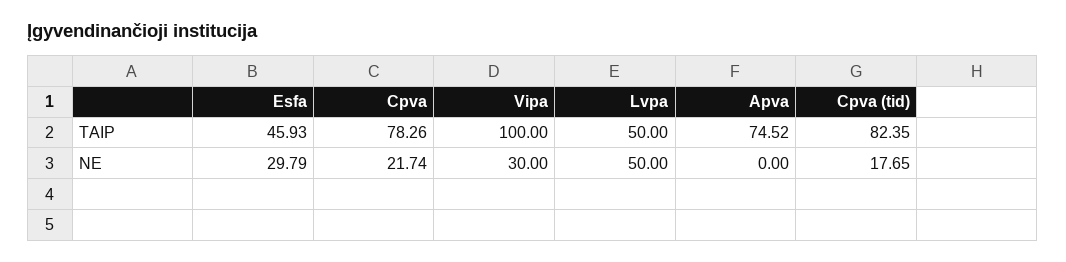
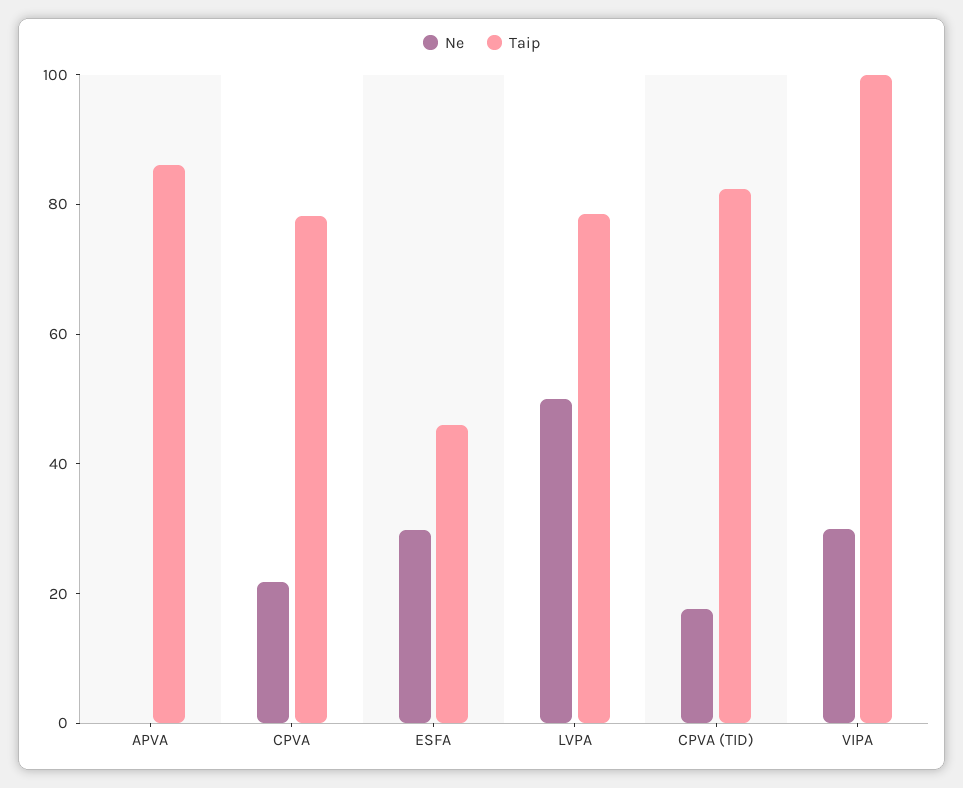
TAIP, Lvpa: 50 -> 80
TAIP, Apva: 74.52 -> 85

